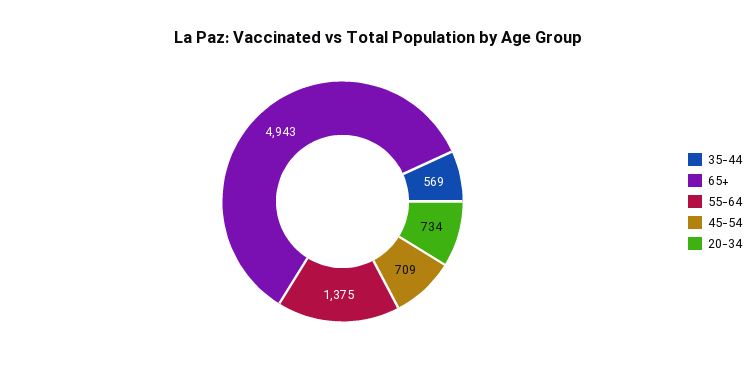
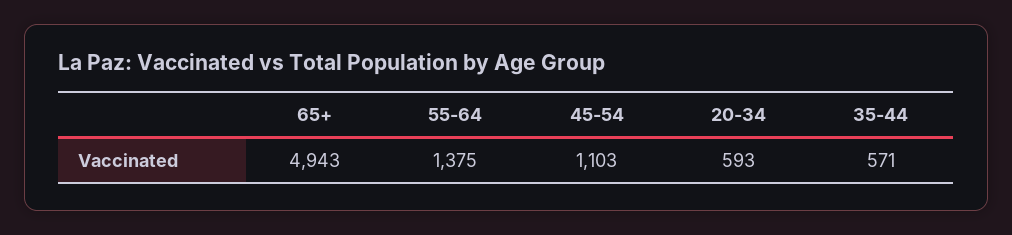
35-44: 569 -> 571
45-54: 709 -> 1103
20-34: 734 -> 593

